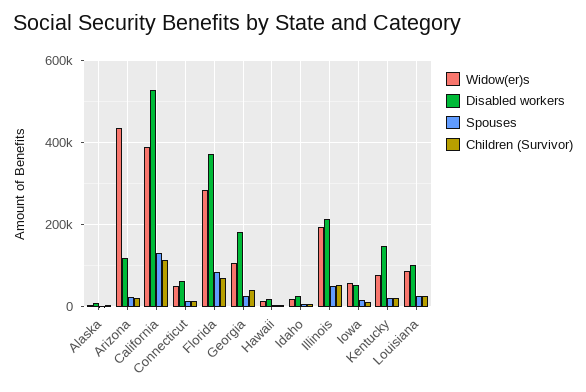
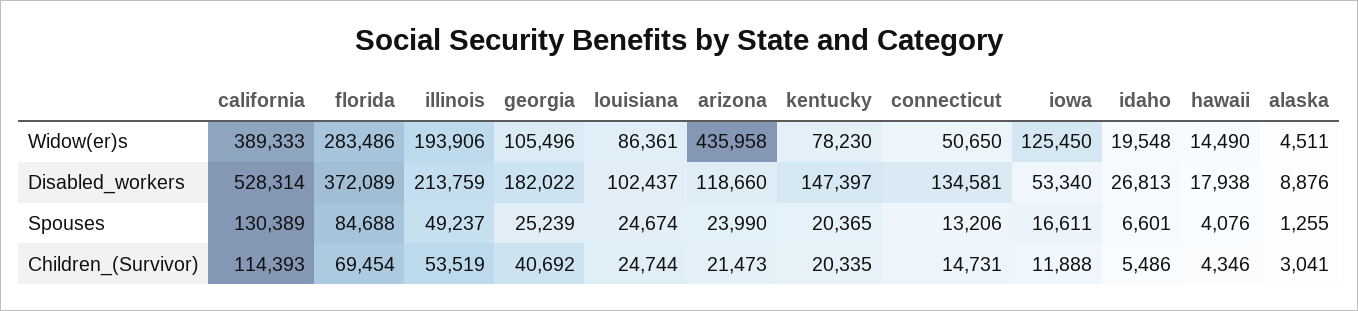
Disabled workers, Connecticut: 60000 -> 134581
Widow(er)s, Iowa: 60000 -> 125450

